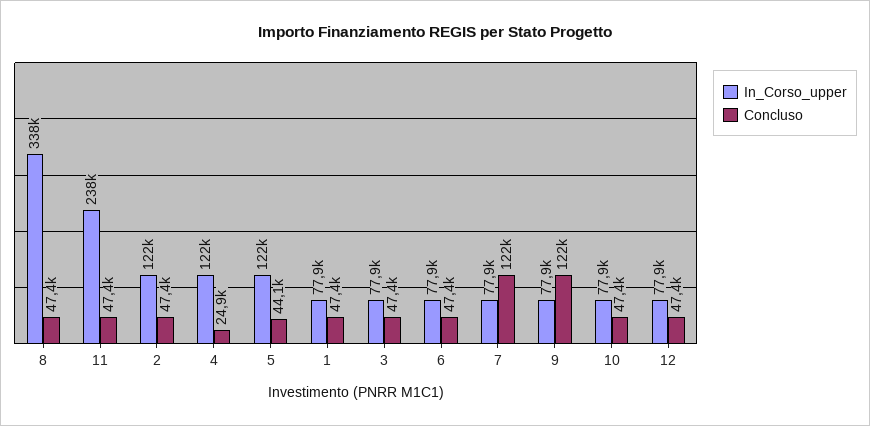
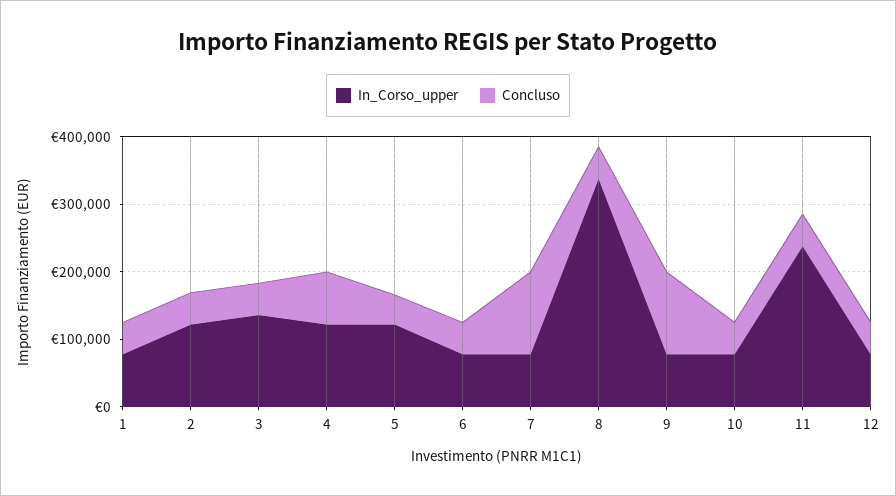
Concluso, 4: 24900 -> 80000
In_Corso_upper, 3: 77900 -> 140000

